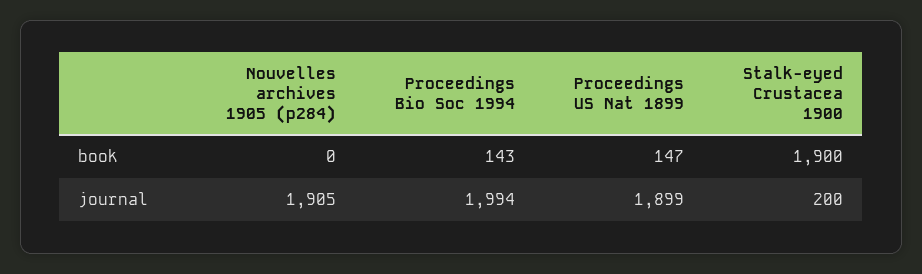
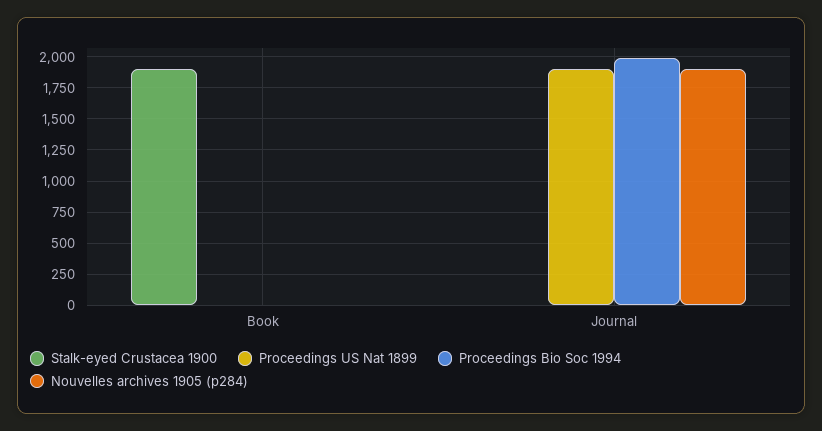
Proceedings Bio Soc 1994, book: 143 -> 0
Proceedings US Nat 1899, book: 147 -> 0
Stalk-eyed Crustacea 1900, journal: 200 -> 0

